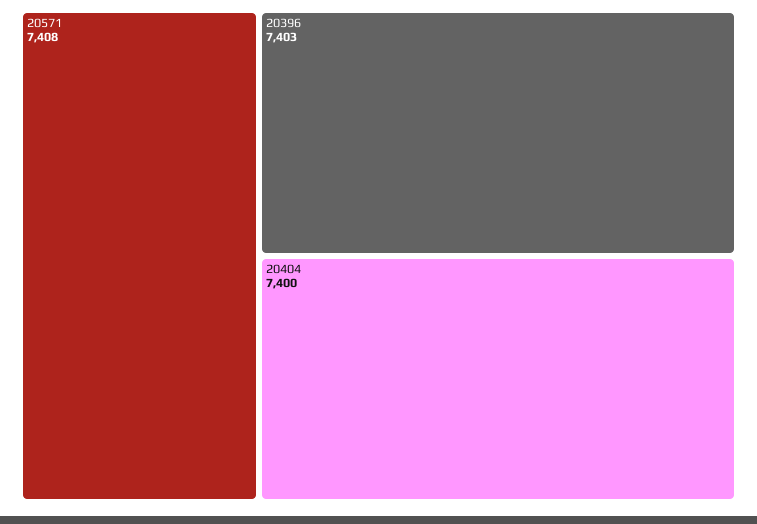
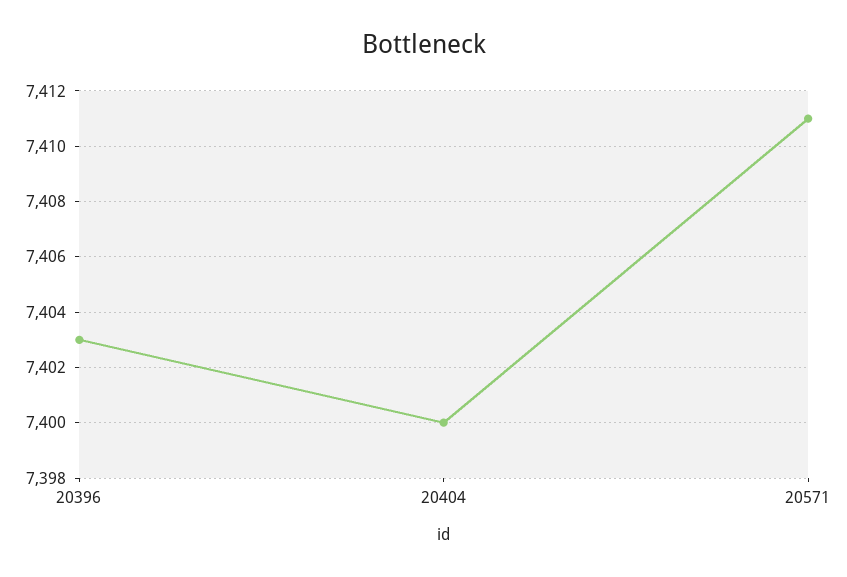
20571: 7408 -> 7411

